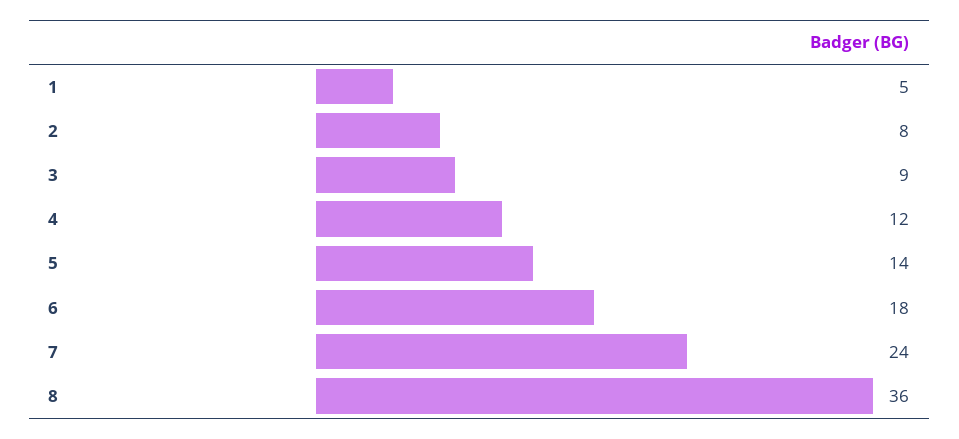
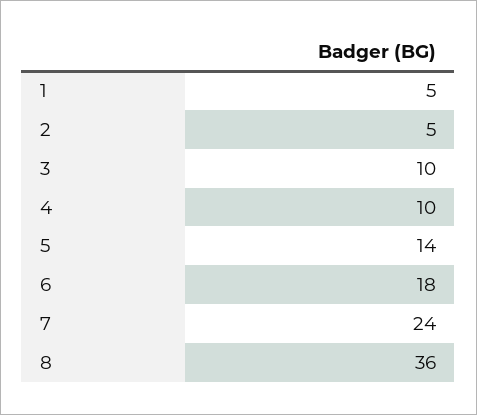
2: 8 -> 5
3: 9 -> 10
4: 12 -> 10

